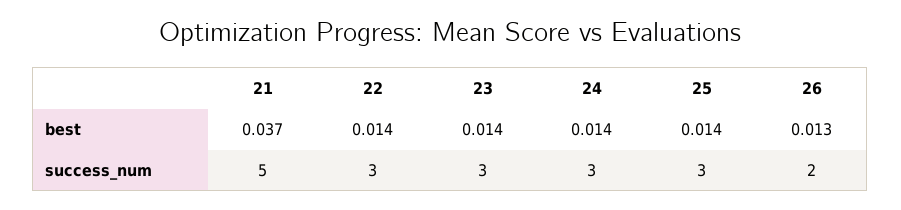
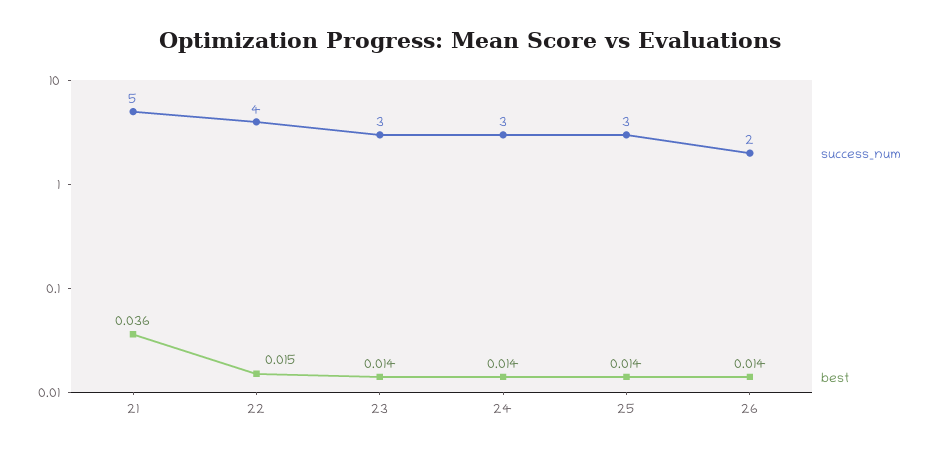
best, 21: 0.037 -> 0.036
best, 22: 0.014 -> 0.015
best, 26: 0.013 -> 0.014
success_num, 22: 3 -> 4

